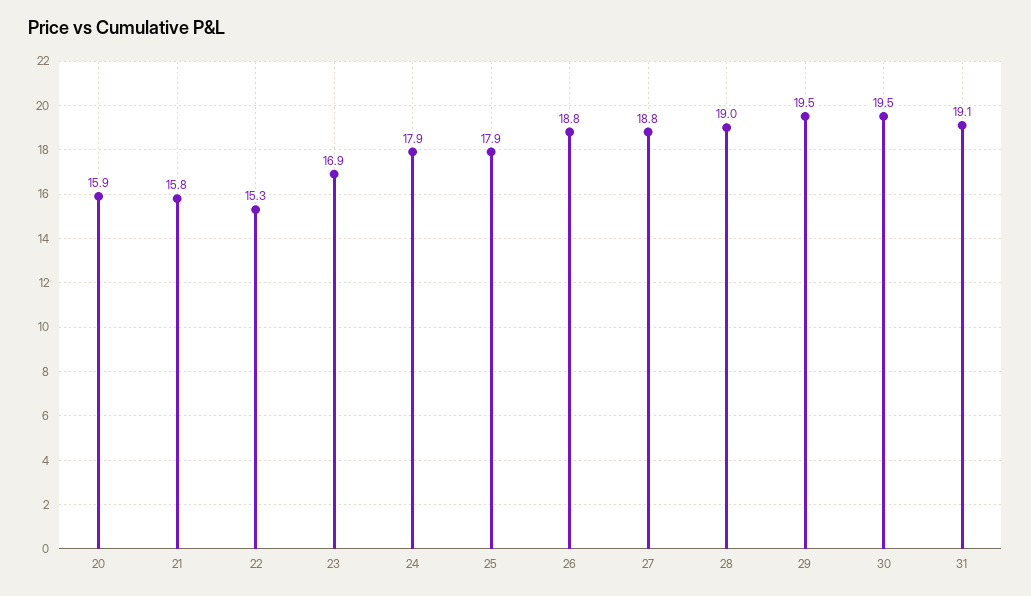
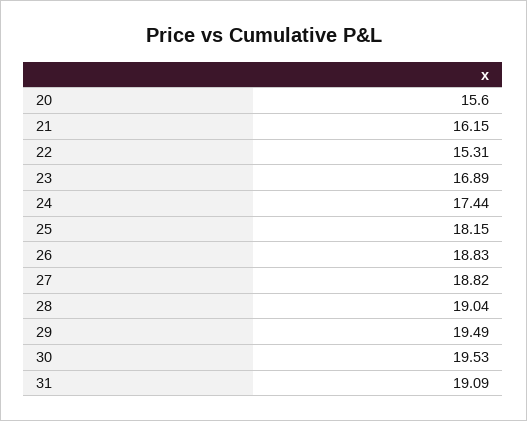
20: 15.9 -> 15.6
21: 15.8 -> 16.15
24: 17.9 -> 17.44
25: 17.9 -> 18.15

